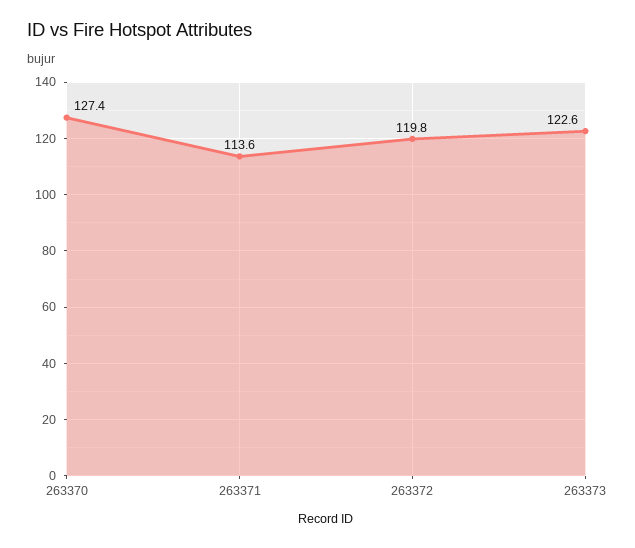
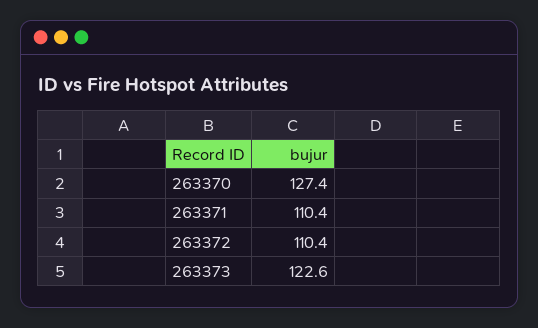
263371: 113.6 -> 110.4
263372: 119.8 -> 110.4

